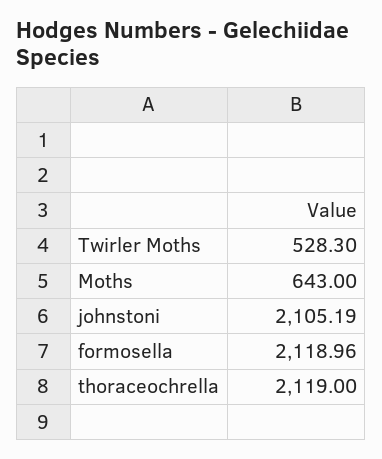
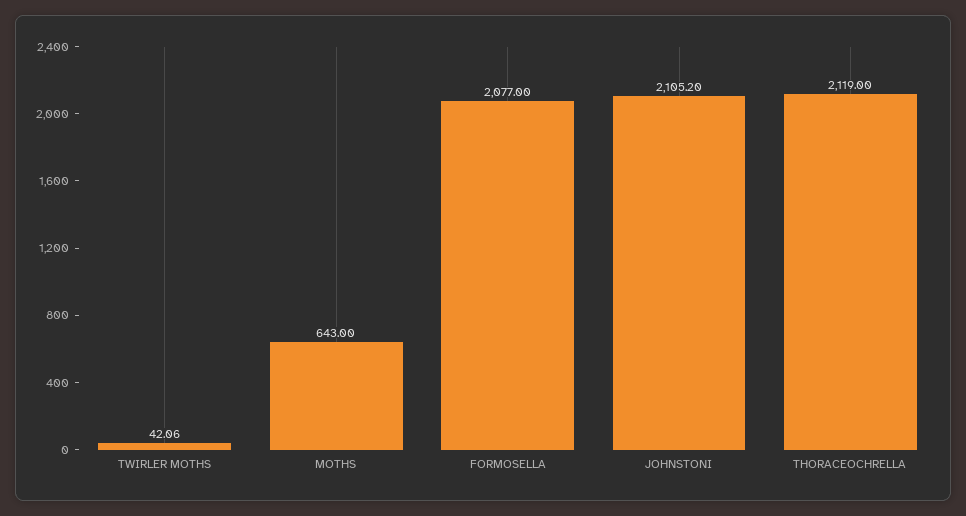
Twirler Moths: 528.3 -> 42.06
johnstoni: 2105.19 -> 2105.2
formosella: 2118.96 -> 2077

